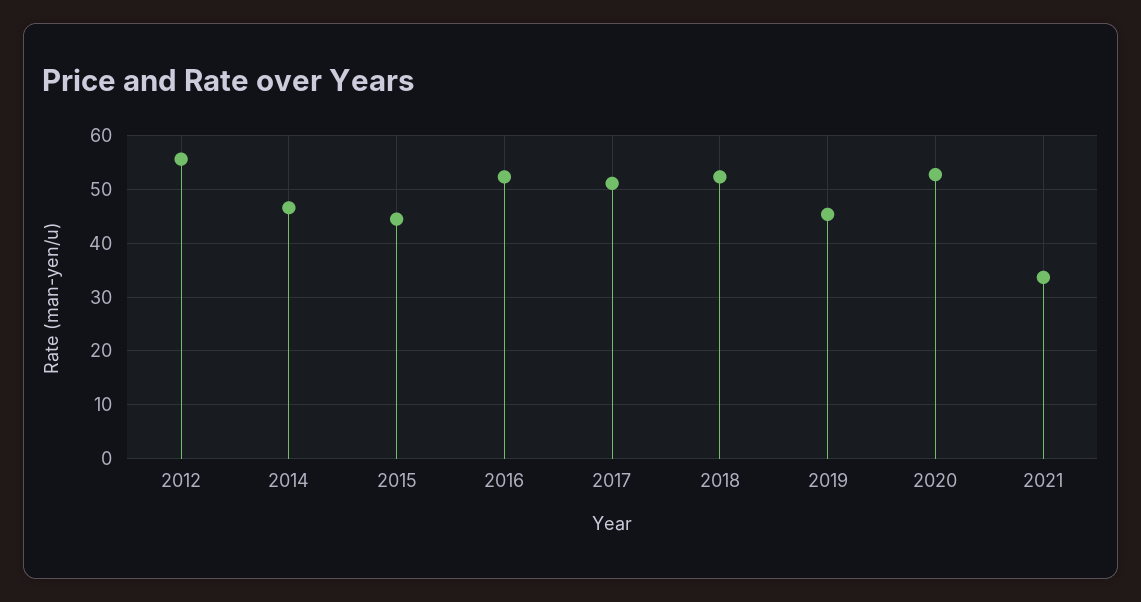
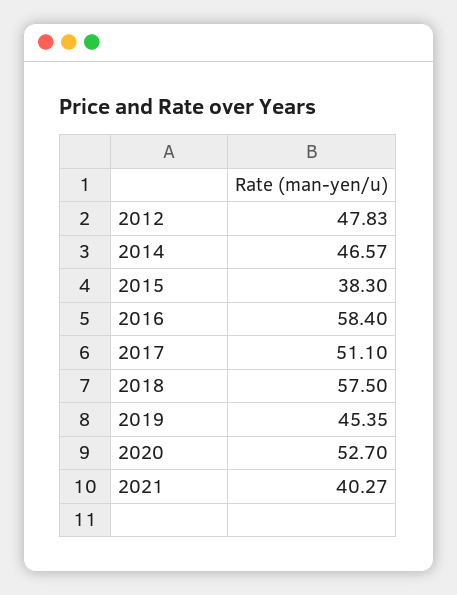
2012: 56 -> 47.83
2015: 44 -> 38.3
2016: 52 -> 58.4
2018: 52 -> 57.5
2021: 34 -> 40.27

